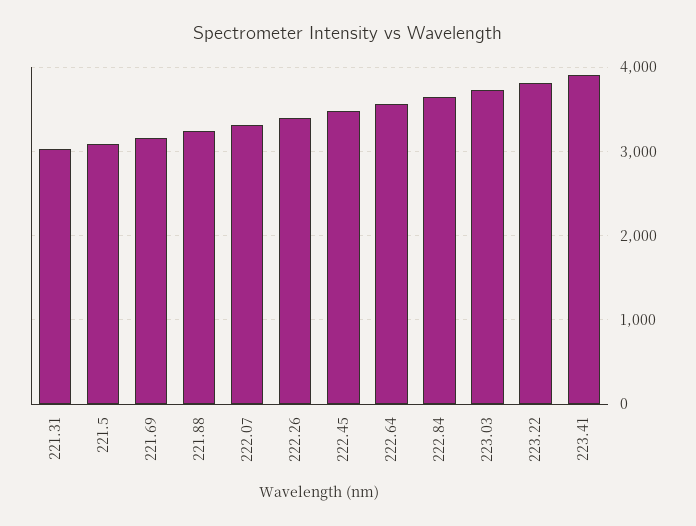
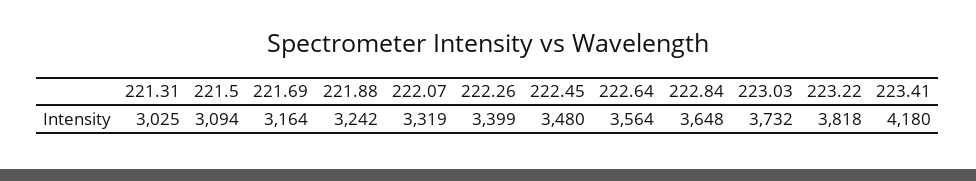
223.41: 3900 -> 4180

